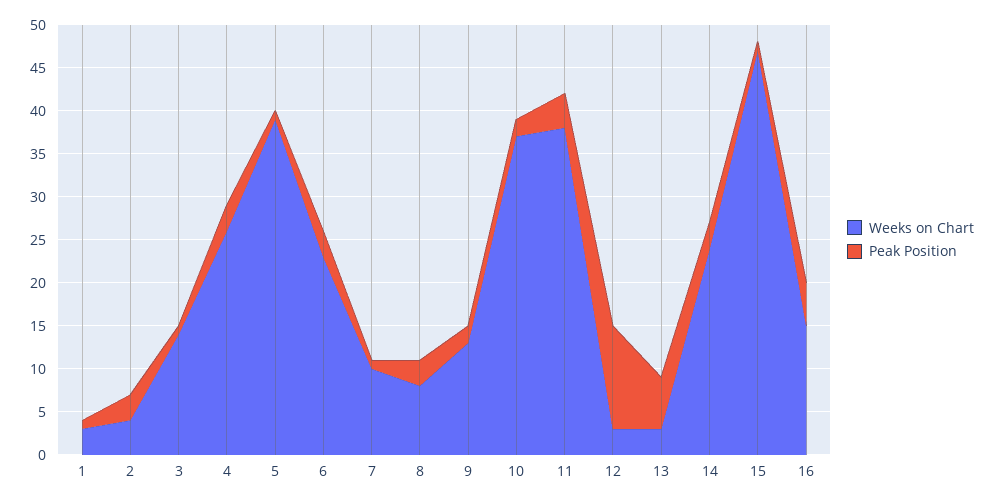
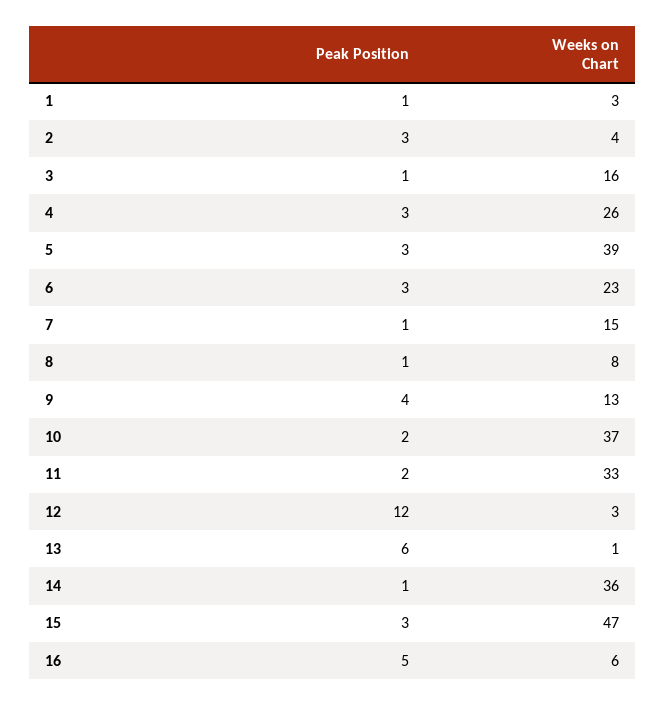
Weeks on Chart, 3: 14 -> 16
Peak Position, 5: 1 -> 3
Weeks on Chart, 7: 10 -> 15
Peak Position, 8: 3 -> 1
Peak Position, 9: 2 -> 4
Weeks on Chart, 11: 38 -> 33
Peak Position, 11: 4 -> 2
Weeks on Chart, 13: 3 -> 1
Weeks on Chart, 14: 24 -> 36
Peak Position, 14: 3 -> 1
Peak Position, 15: 1 -> 3
Weeks on Chart, 16: 15 -> 6

